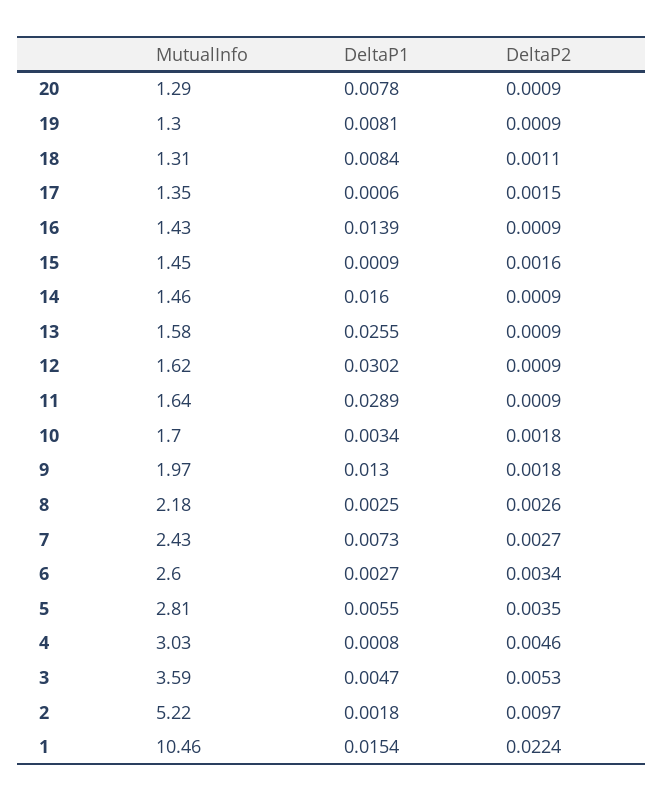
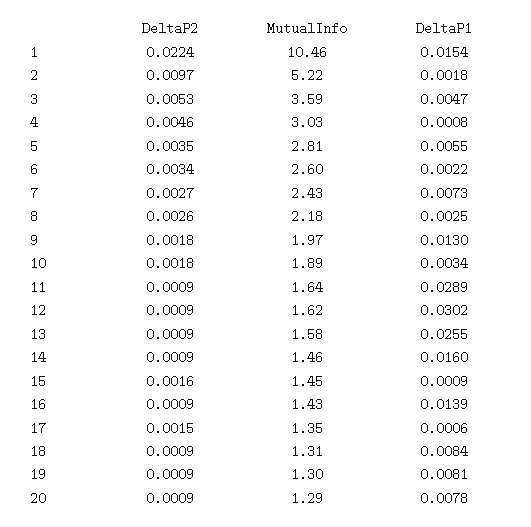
DeltaP2, 18: 0.0011 -> 0.0009
MutualInfo, 10: 1.7 -> 1.89
DeltaP1, 6: 0.0027 -> 0.0022

